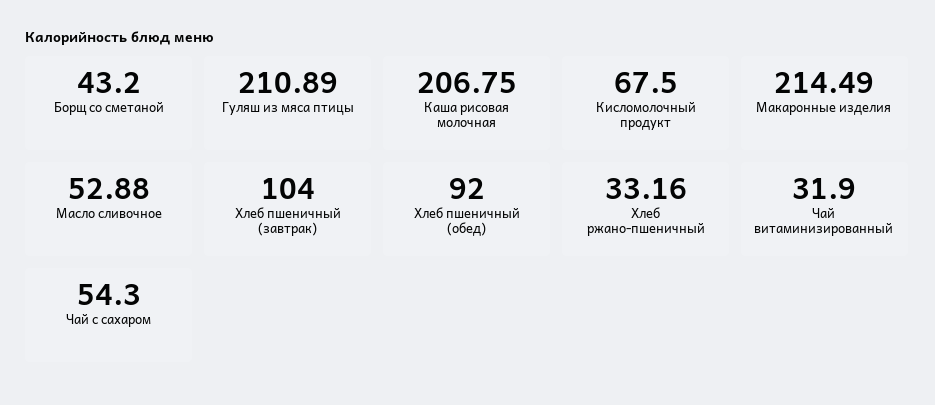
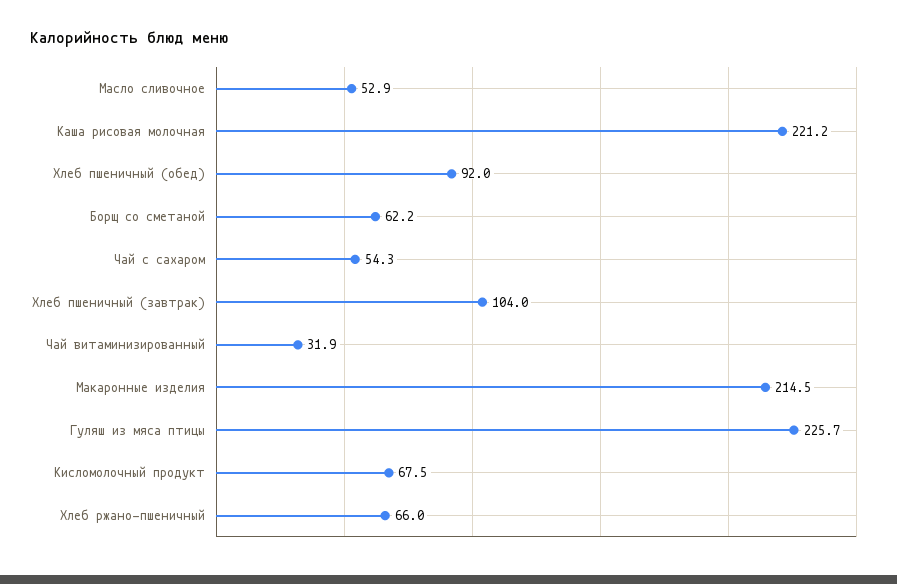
Борщ со сметаной: 43.2 -> 62.2
Гуляш из мяса птицы: 210.89 -> 225.7
Каша рисовая молочная: 206.75 -> 221.2
Хлеб ржано-пшеничный: 33.16 -> 66

